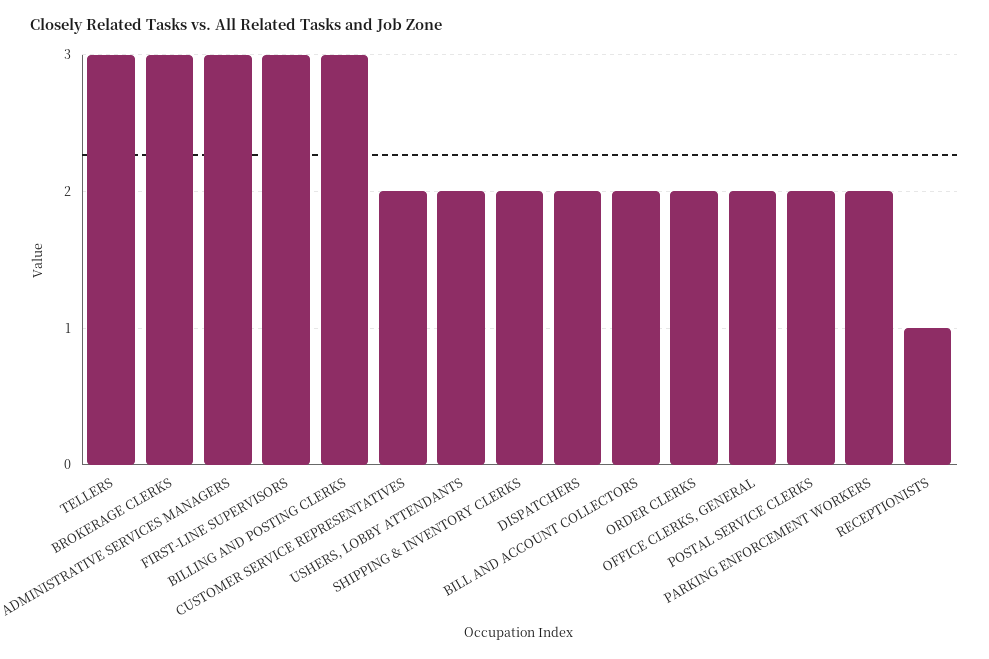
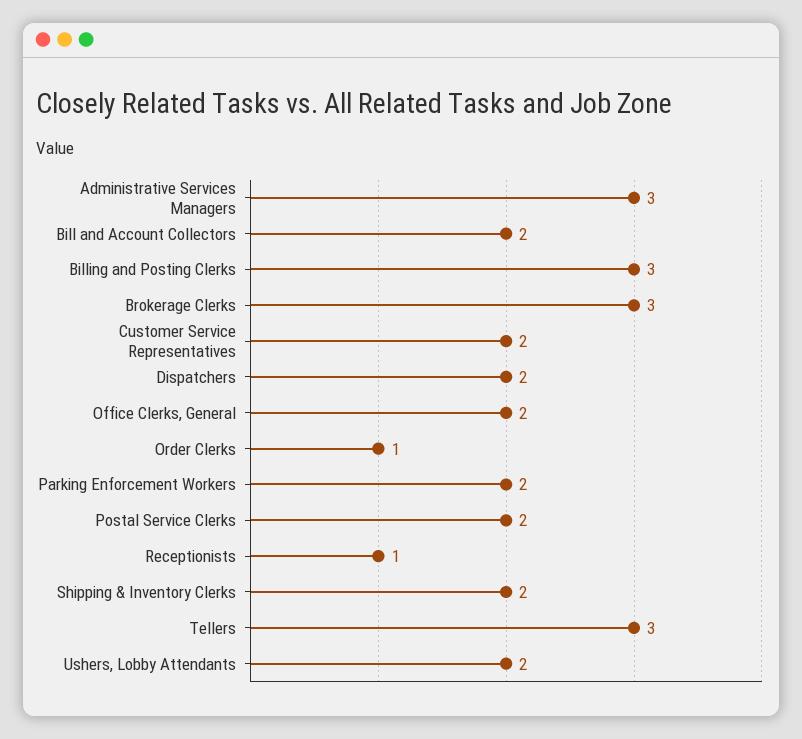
FIRST-LINE SUPERVISORS: 3 -> none
ORDER CLERKS: 2 -> 1

